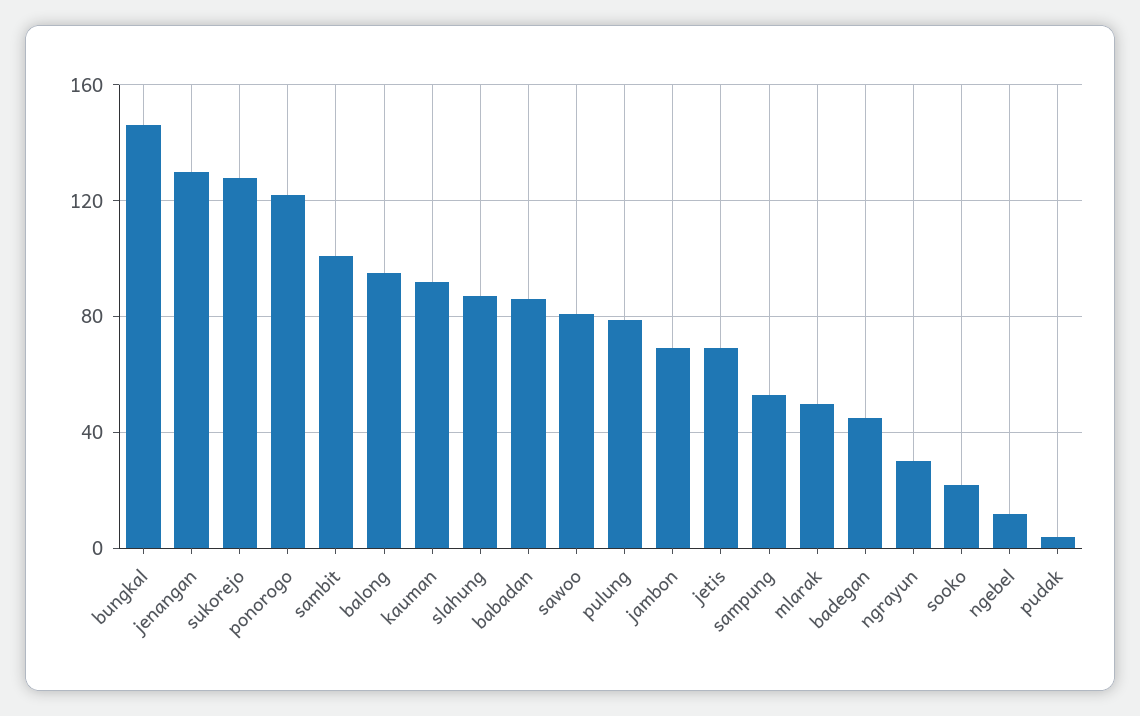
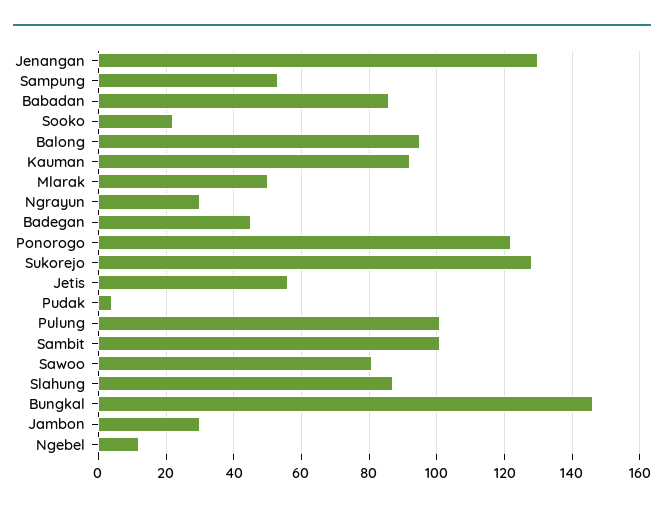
pulung: 80 -> 100
jambon: 70 -> 30
jetis: 70 -> 55

